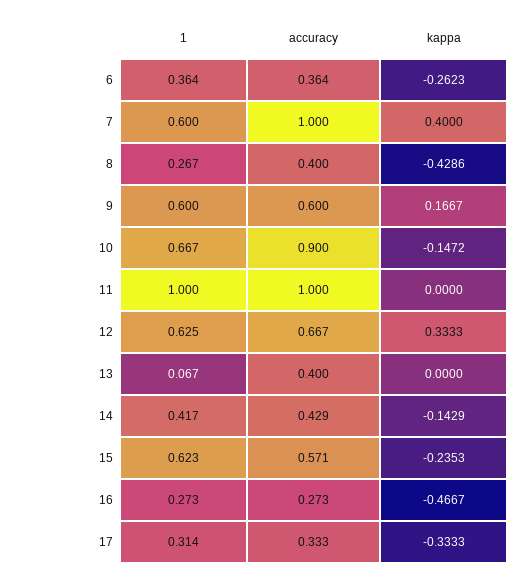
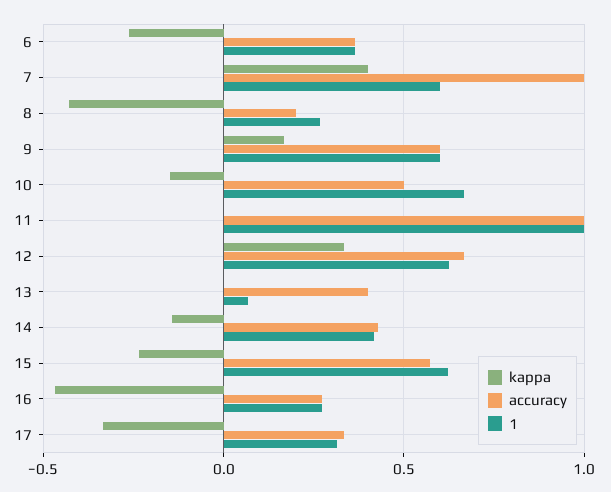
accuracy, 8: 0.4 -> 0.2
accuracy, 10: 0.9 -> 0.5

